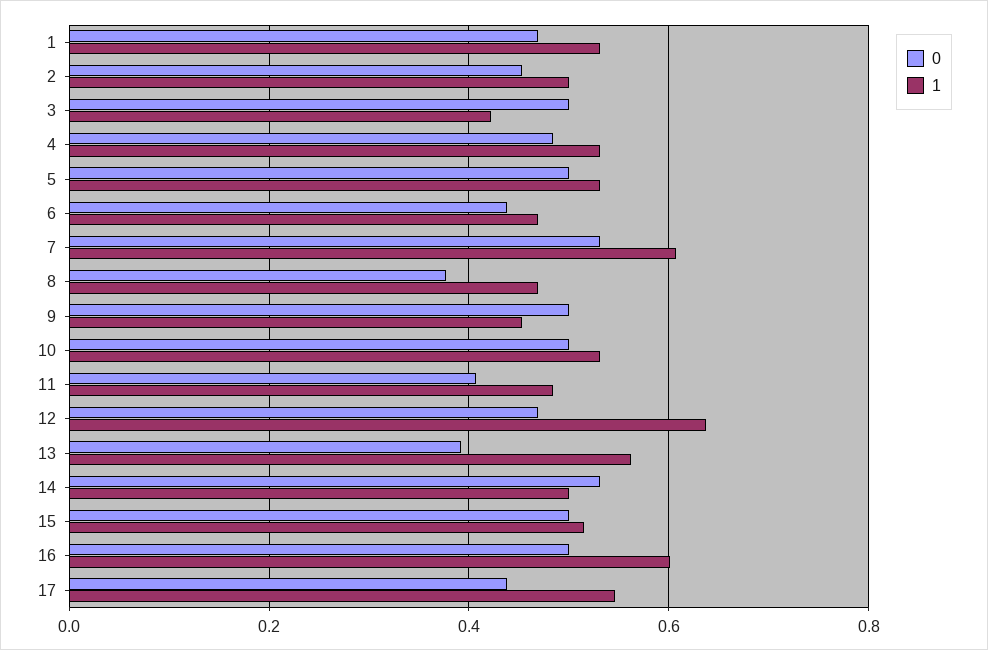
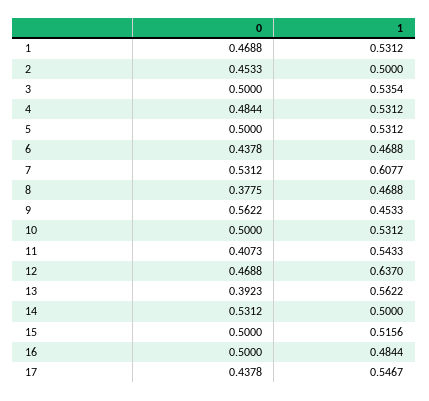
1, 3: 0.42 -> 0.5354
0, 9: 0.5 -> 0.5622
1, 11: 0.48 -> 0.5433
1, 16: 0.6 -> 0.4844

